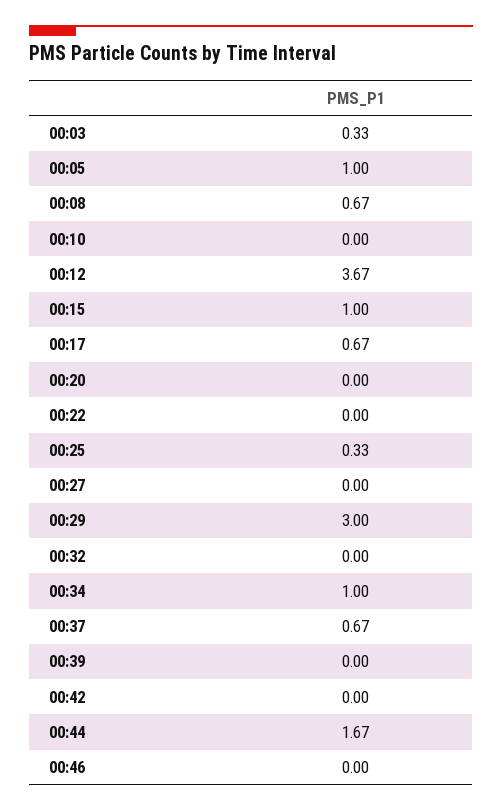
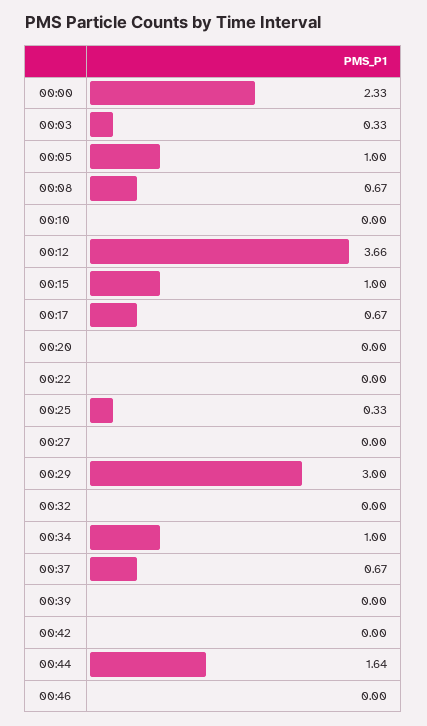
00:12: 3.67 -> 3.66
00:44: 1.67 -> 1.64
00:00: none -> 2.33

